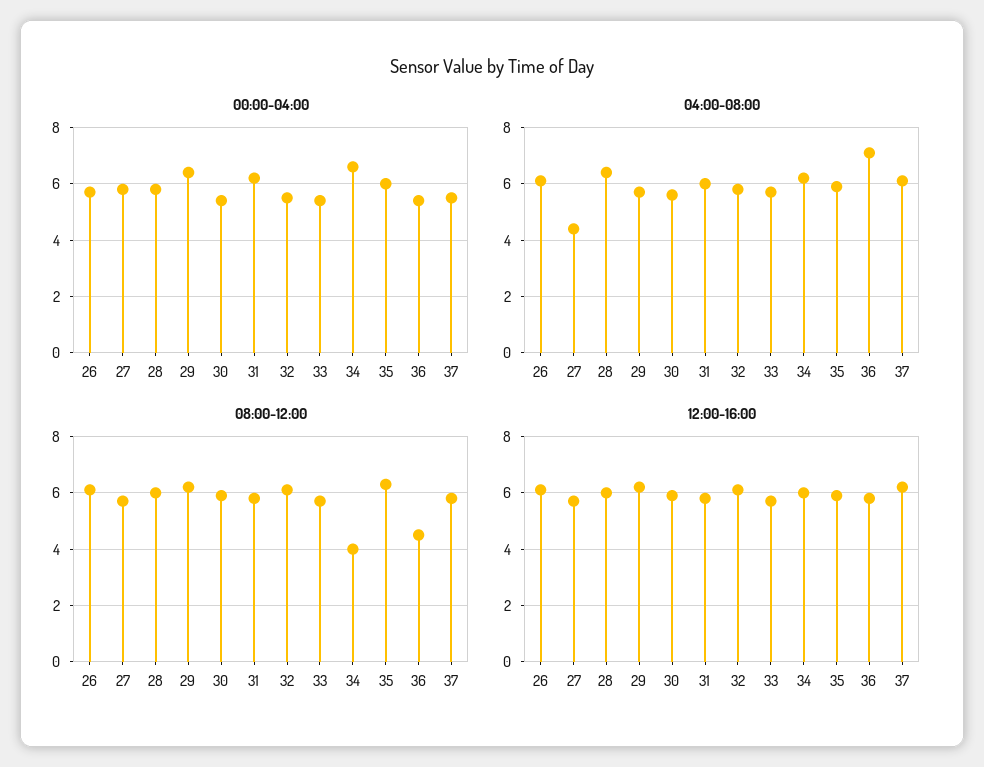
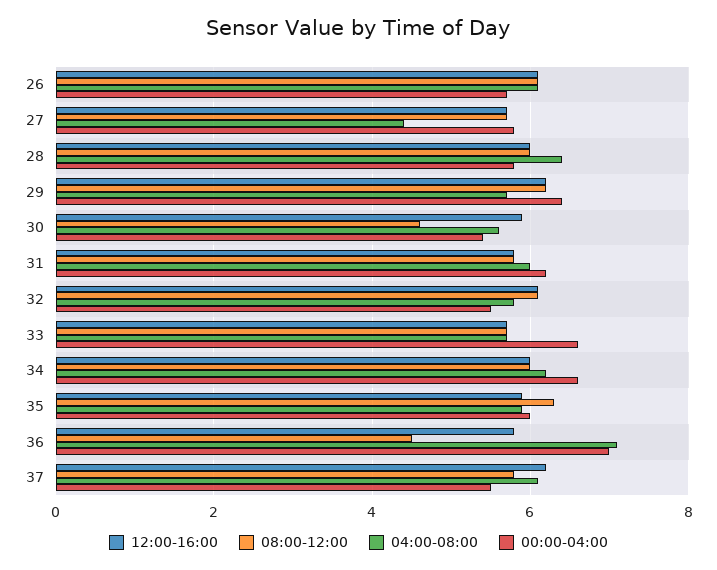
00:00-04:00, 33: 5.5 -> 6.5
00:00-04:00, 36: 5.5 -> 7
08:00-12:00, 30: 6 -> 4.5
08:00-12:00, 34: 4 -> 6

